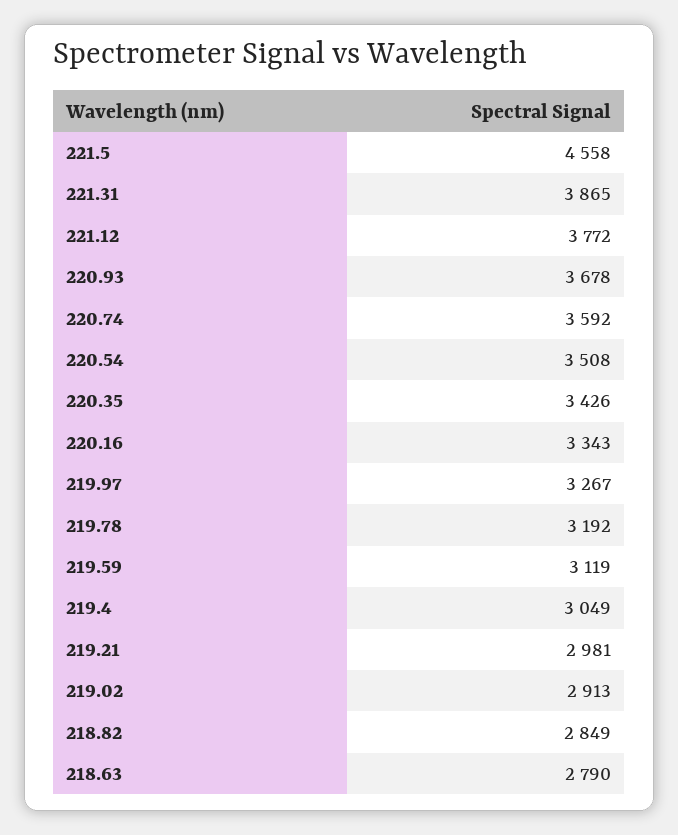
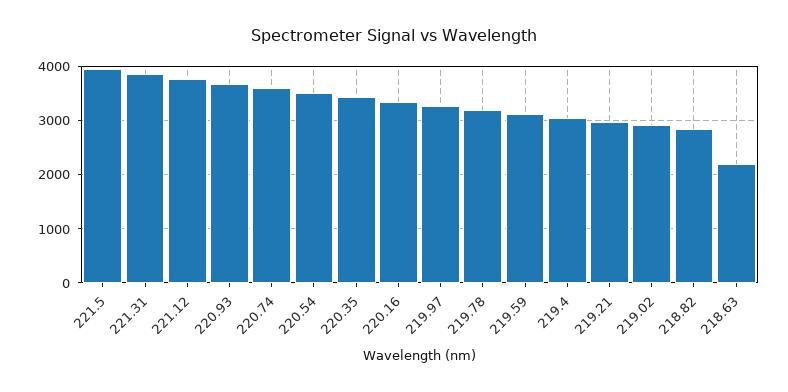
221.5: 4558 -> 4000
218.63: 2790 -> 2200

